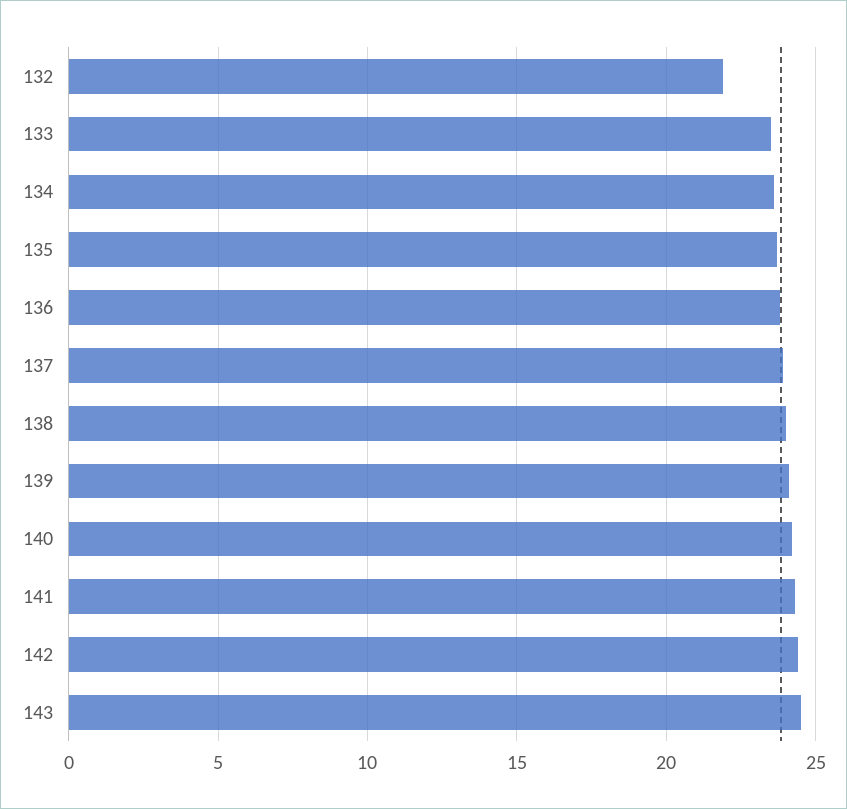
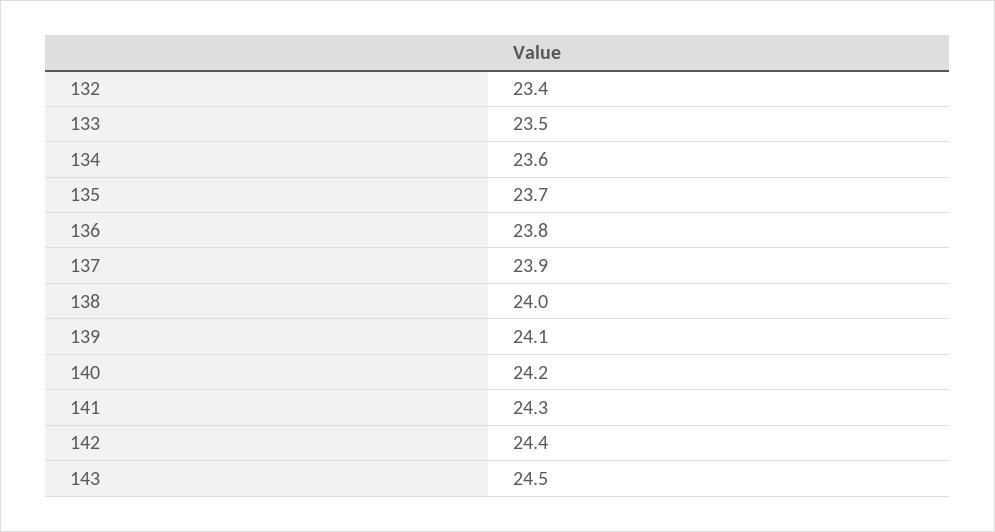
132: 22 -> 23.4

